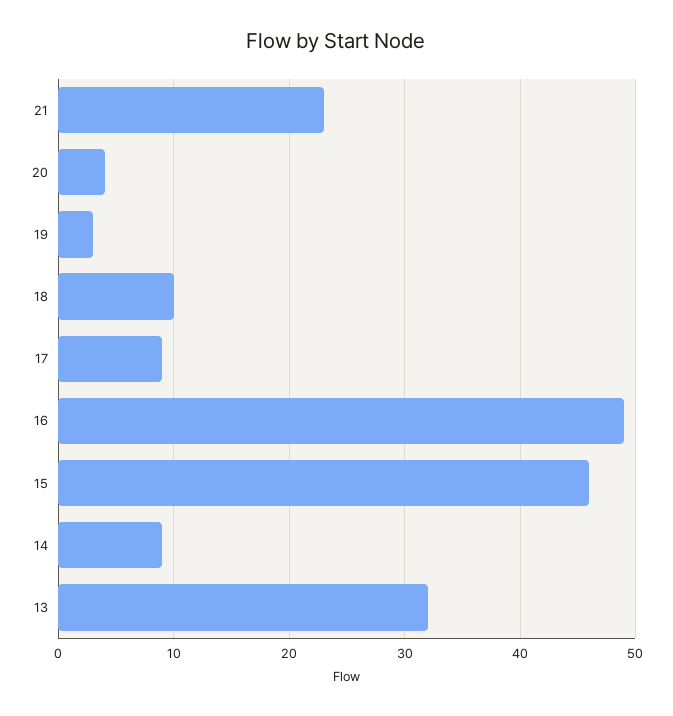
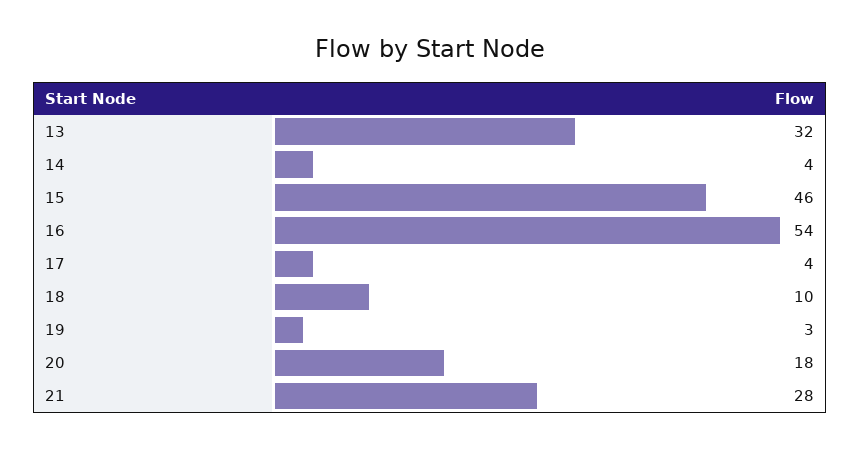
21: 23 -> 28
20: 4 -> 18
17: 9 -> 4
16: 49 -> 54
14: 9 -> 4

